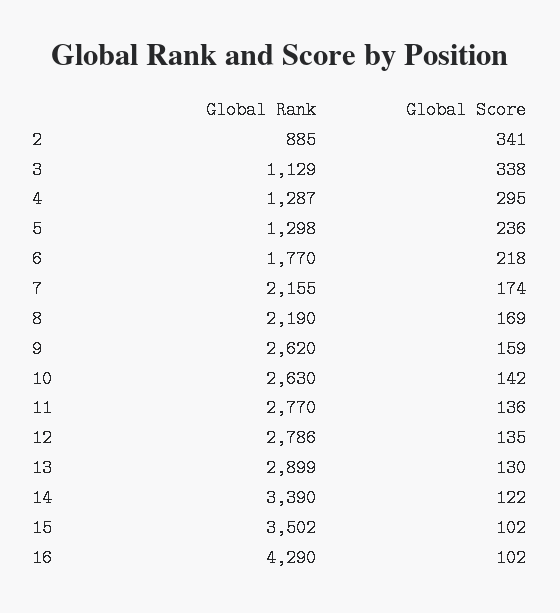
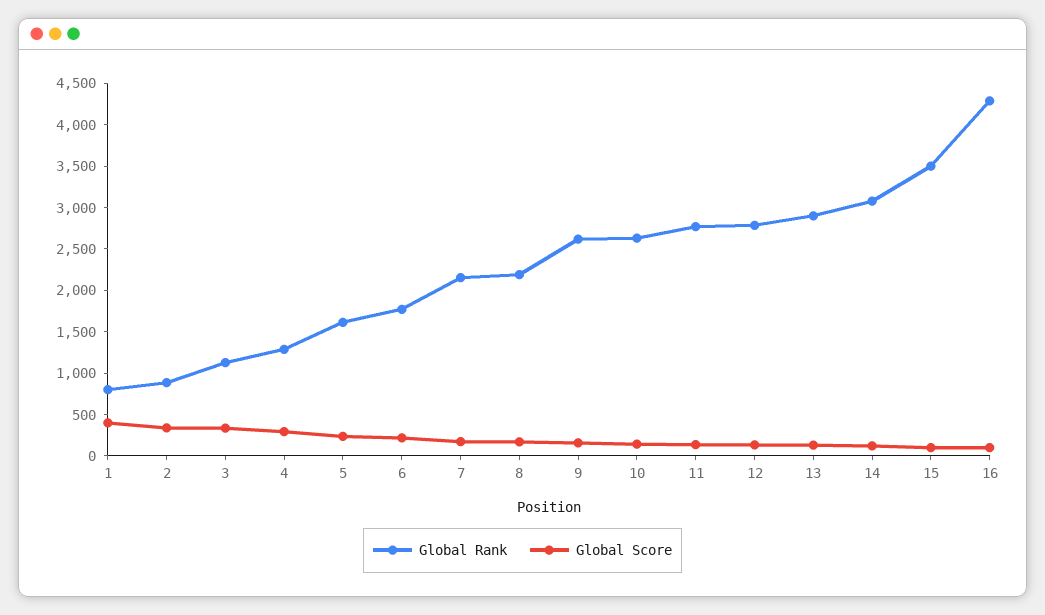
Global Rank, 5: 1298 -> 1600
Global Rank, 14: 3390 -> 3100
Global Rank, 1: none -> 800
Global Score, 1: none -> 400

